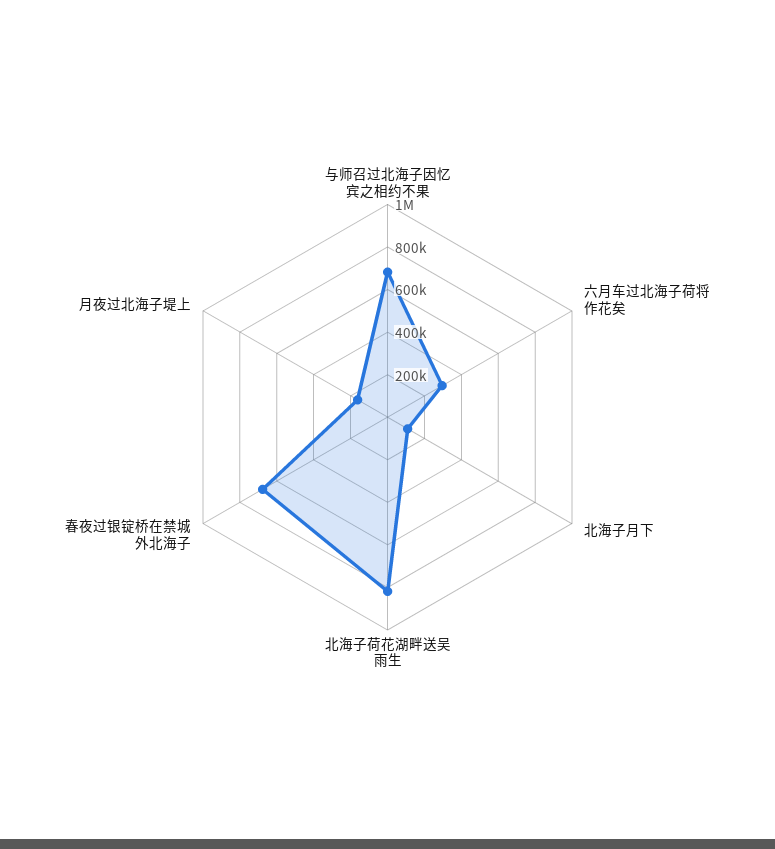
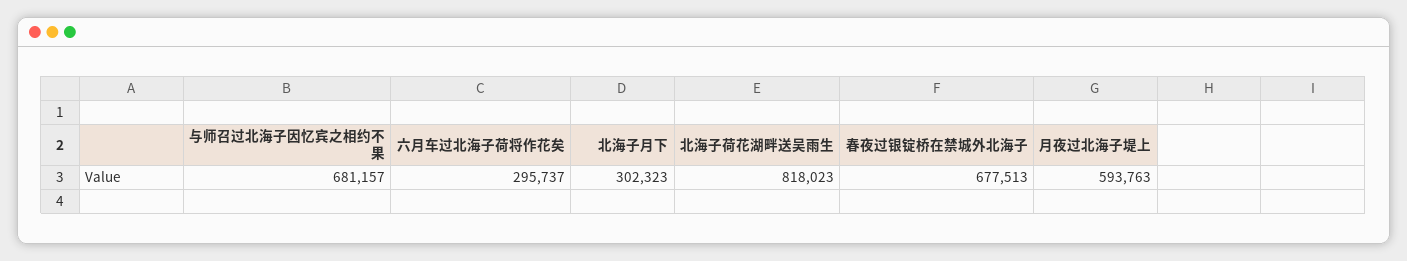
北海子月下: 100000 -> 302323
月夜过北海子堤上: 150000 -> 593763

